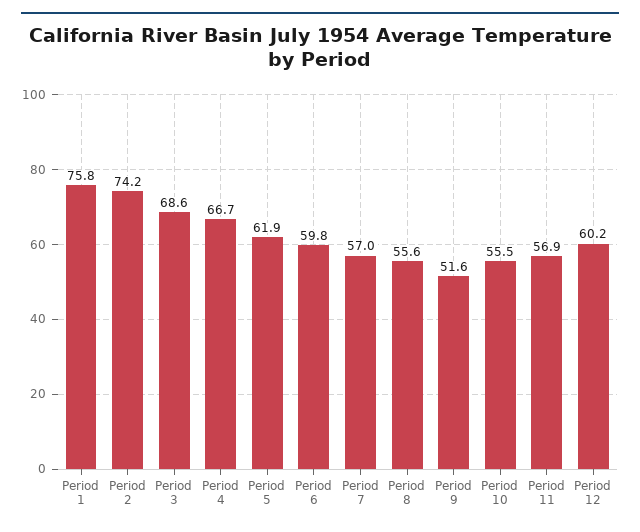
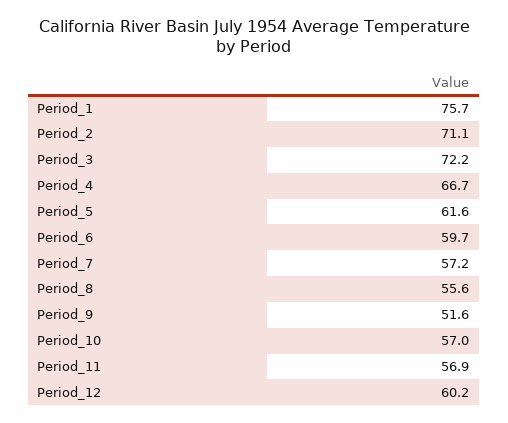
Period 1: 75.8 -> 75.7
Period 2: 74.2 -> 71.1
Period 3: 68.6 -> 72.2
Period 5: 61.9 -> 61.6
Period 6: 59.8 -> 59.7
Period 7: 57 -> 57.2
Period 10: 55.5 -> 57

